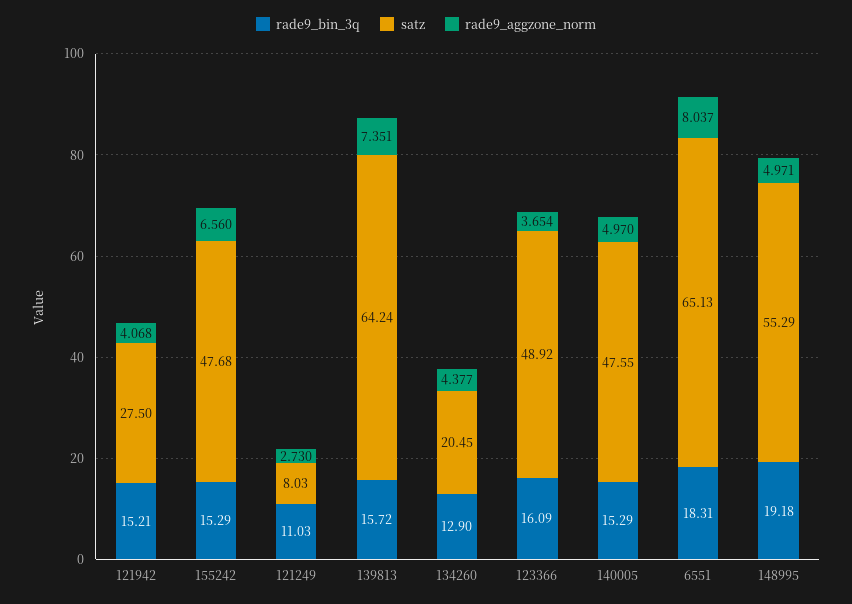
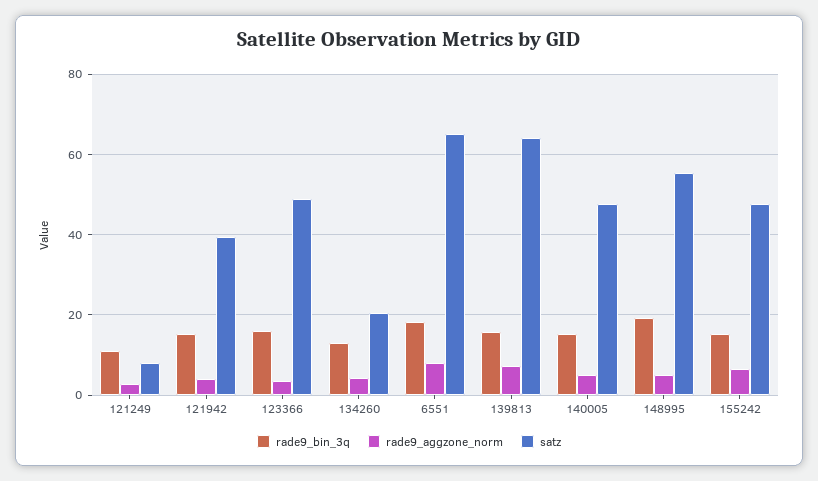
satz, 121942: 27.5 -> 40

